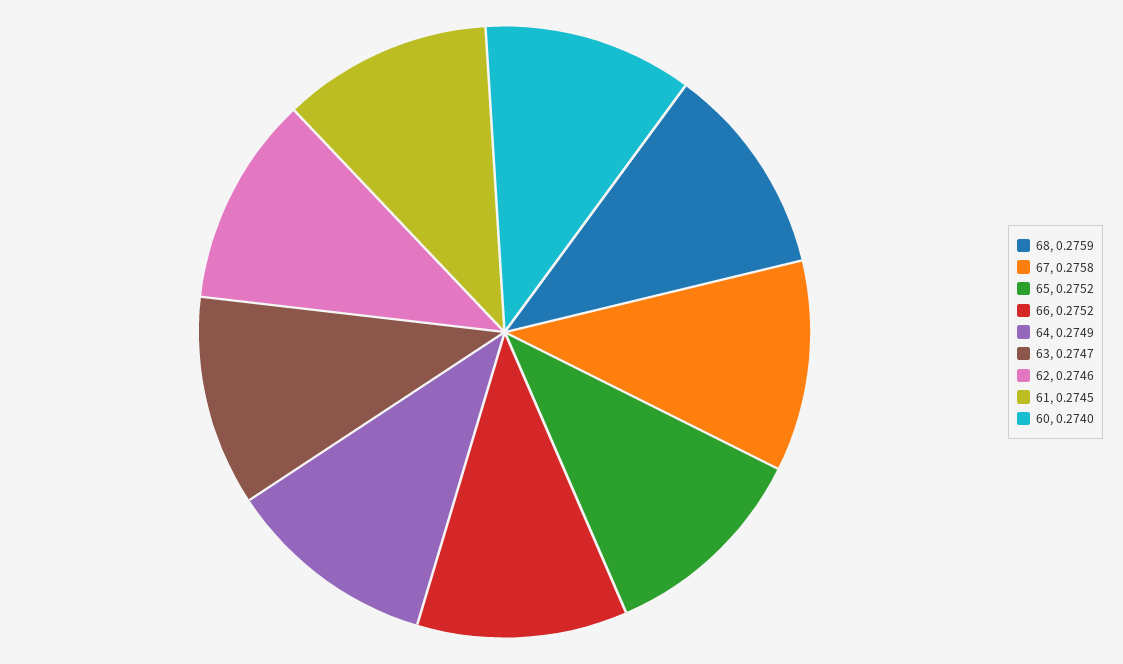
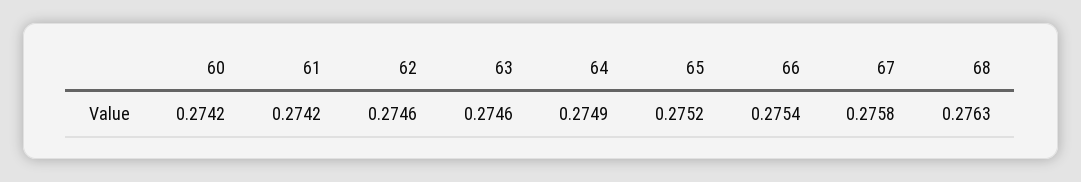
68: 0.2759 -> 0.2763
66: 0.2752 -> 0.2754
63: 0.2747 -> 0.2746
61: 0.2745 -> 0.2742
60: 0.274 -> 0.2742

